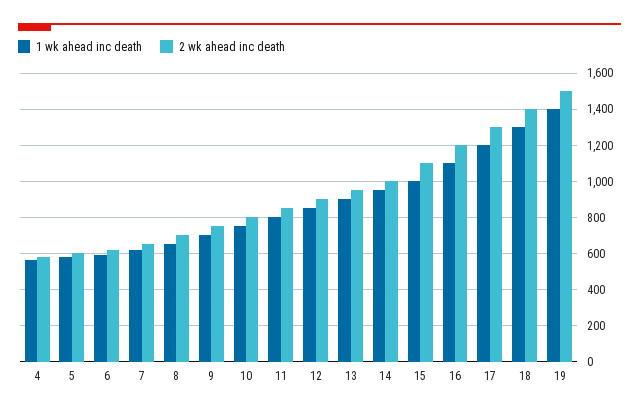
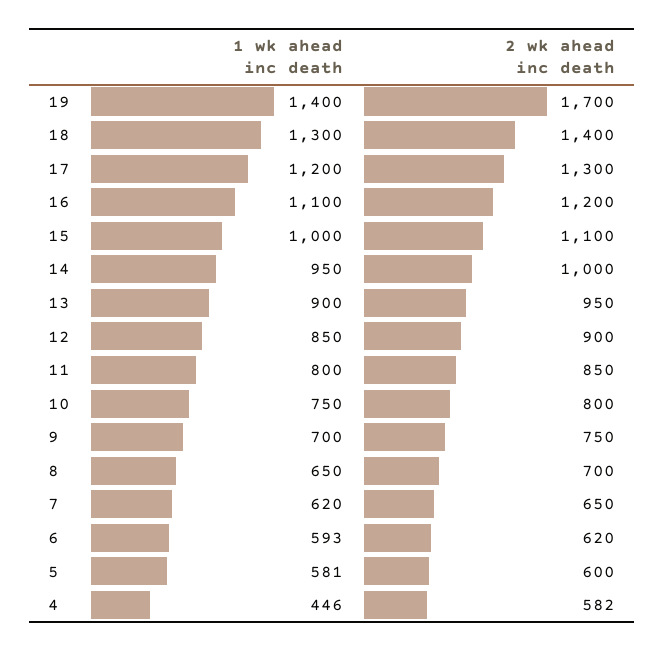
1 wk ahead inc death, 4: 550 -> 446
2 wk ahead inc death, 19: 1500 -> 1700

